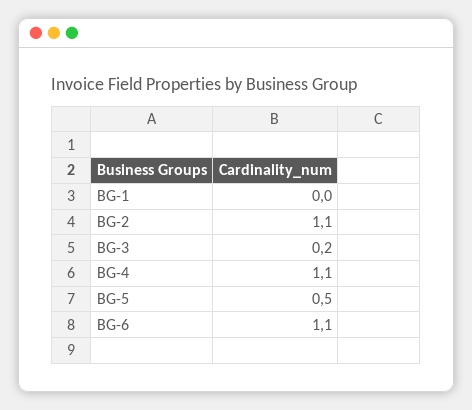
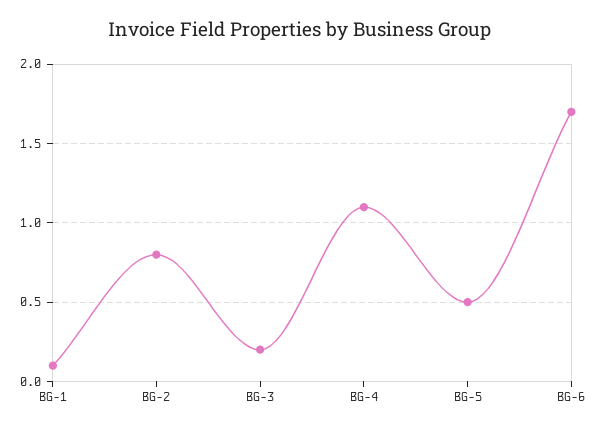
BG-1: 0 -> 0.1
BG-2: 1.1 -> 0.8
BG-6: 1.1 -> 1.7

